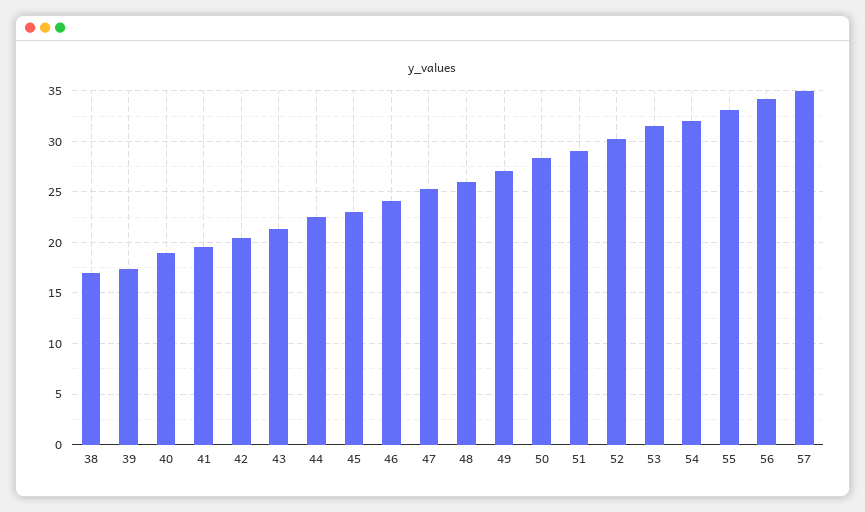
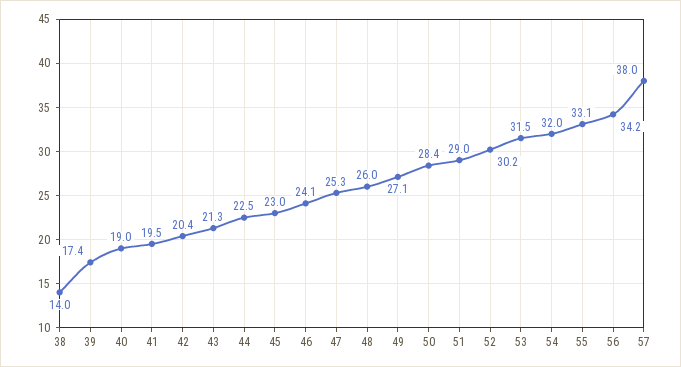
38: 17 -> 14
57: 35 -> 38

